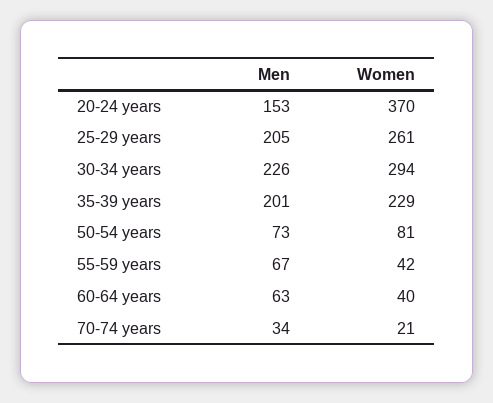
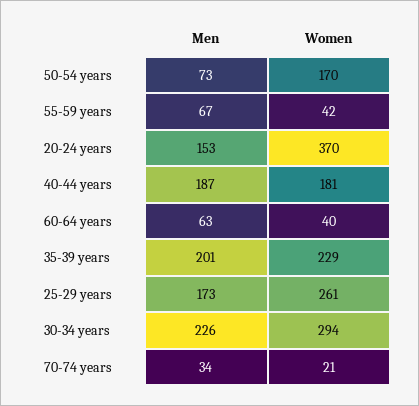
Men, 25-29 years: 205 -> 173
Women, 50-54 years: 81 -> 170
Men, 40-44 years: none -> 187
Women, 40-44 years: none -> 181

